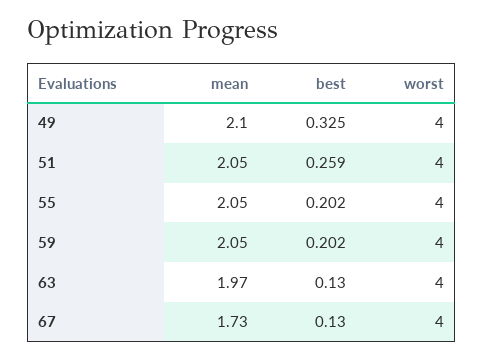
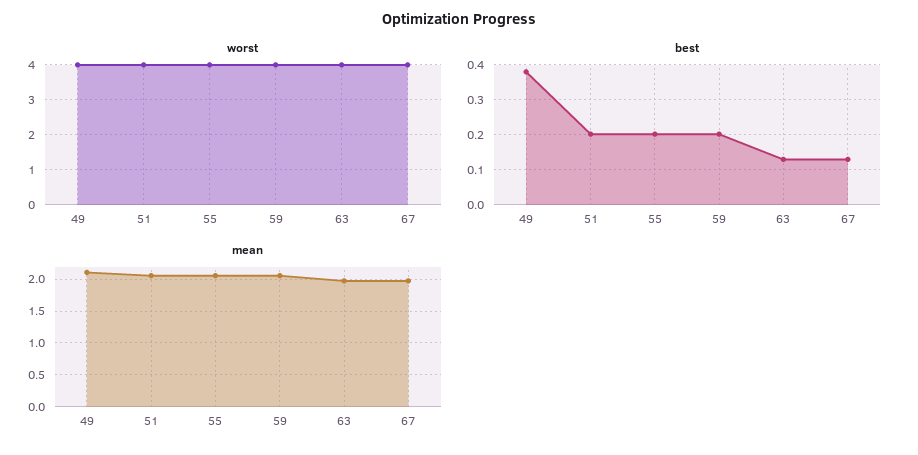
best, 49: 0.325 -> 0.38
best, 51: 0.259 -> 0.2
mean, 67: 1.73 -> 2

